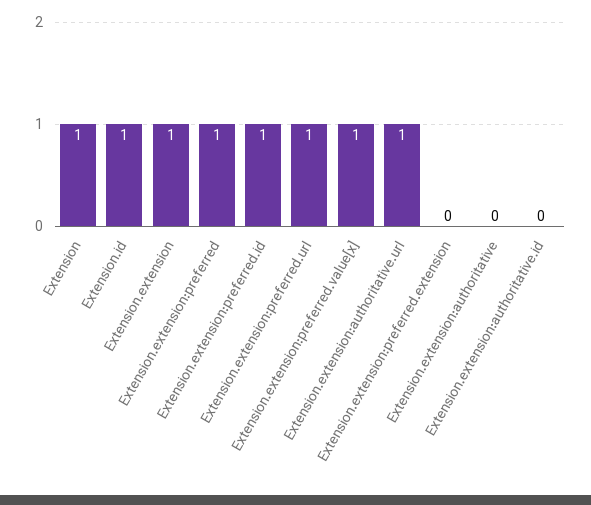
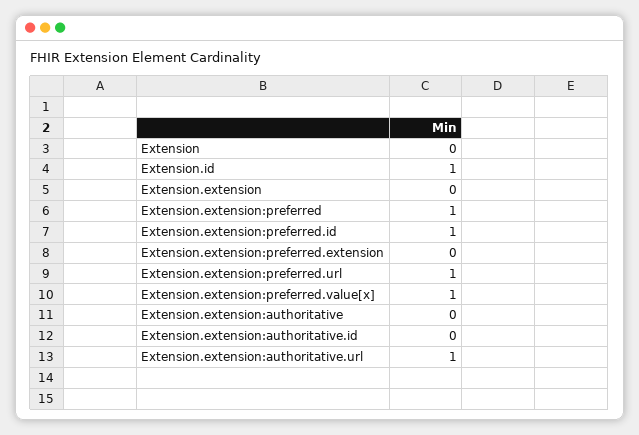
Extension: 1 -> 0
Extension.extension: 1 -> 0

